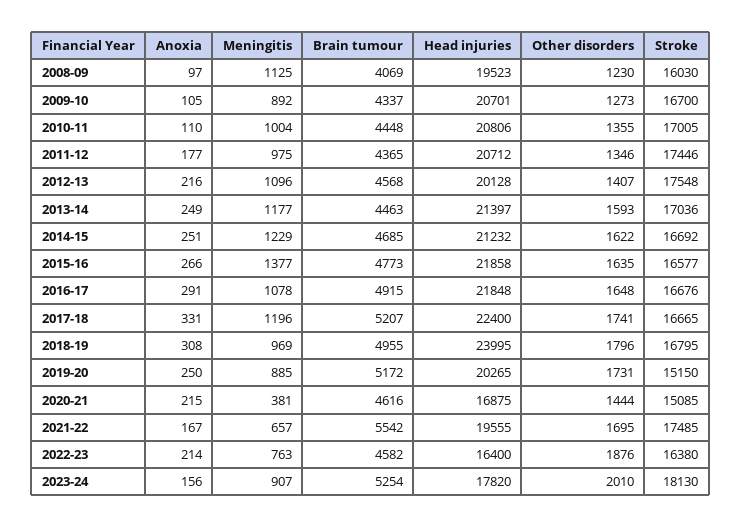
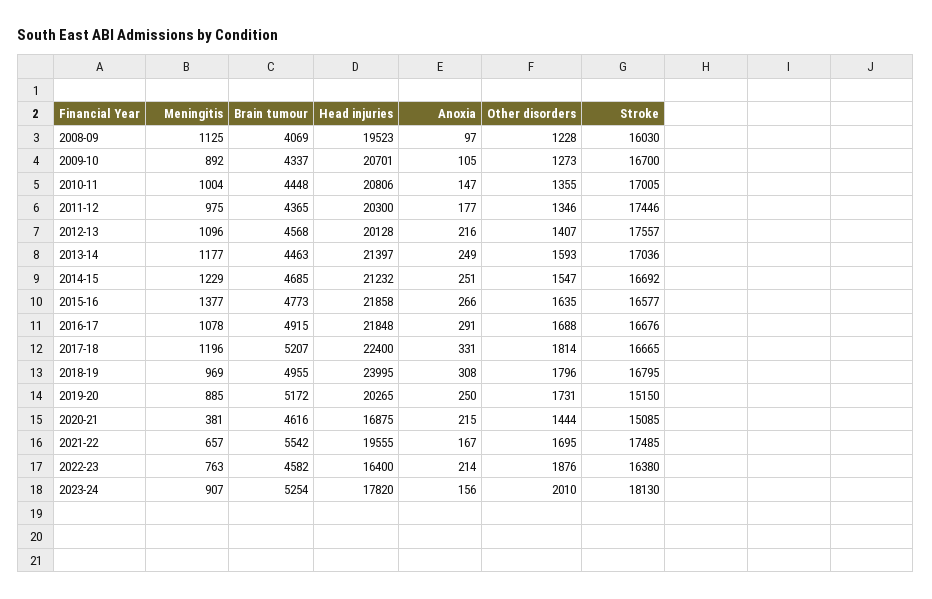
Other disorders, 2008-09: 1230 -> 1228
Anoxia, 2010-11: 110 -> 147
Head injuries, 2011-12: 20712 -> 20300
Stroke, 2012-13: 17548 -> 17557
Other disorders, 2014-15: 1622 -> 1547
Other disorders, 2016-17: 1648 -> 1688
Other disorders, 2017-18: 1741 -> 1814

